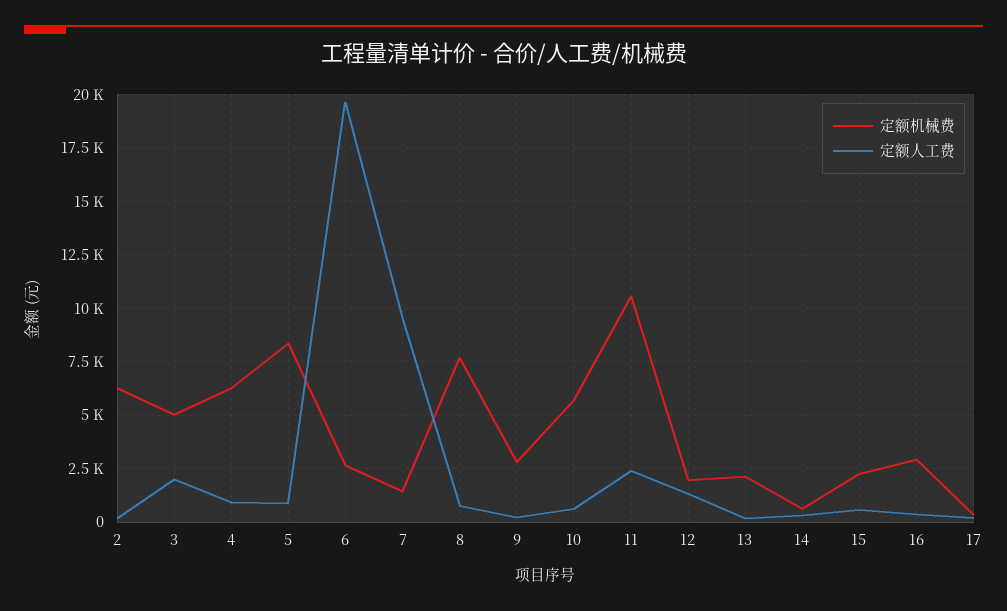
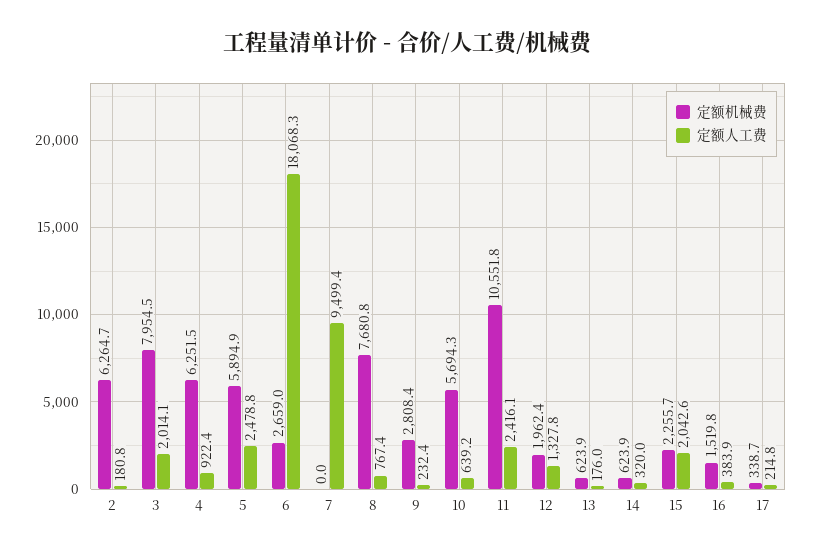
定额机械费, 3: 5000 -> 7954.5
定额机械费, 5: 8500 -> 5894.9
定额人工费, 5: 1000 -> 2478.8
定额人工费, 6: 19500 -> 18068.3
定额机械费, 7: 1500 -> 0
定额机械费, 13: 2000 -> 623.9
定额人工费, 15: 500 -> 2042.6
定额机械费, 16: 3000 -> 1519.8

